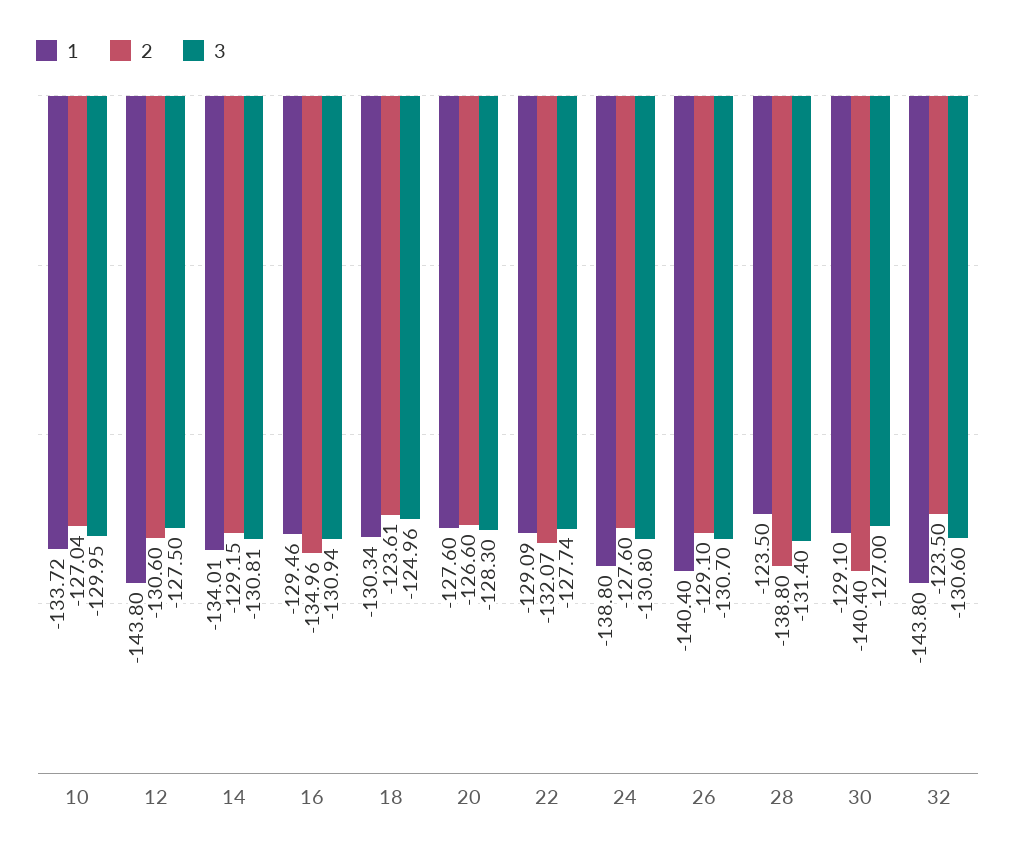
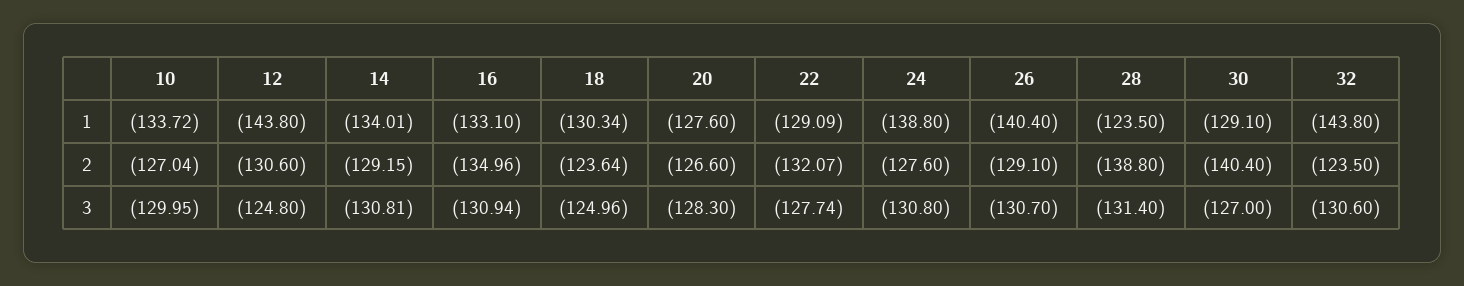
3, 12: -127.5 -> -124.8
1, 16: -129.46 -> -133.1
2, 18: -123.61 -> -123.64

